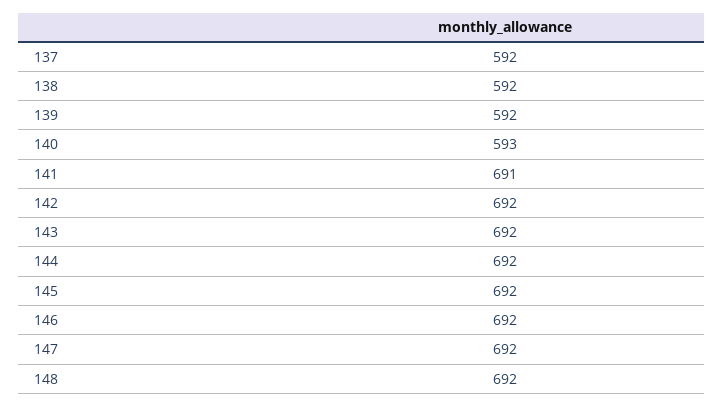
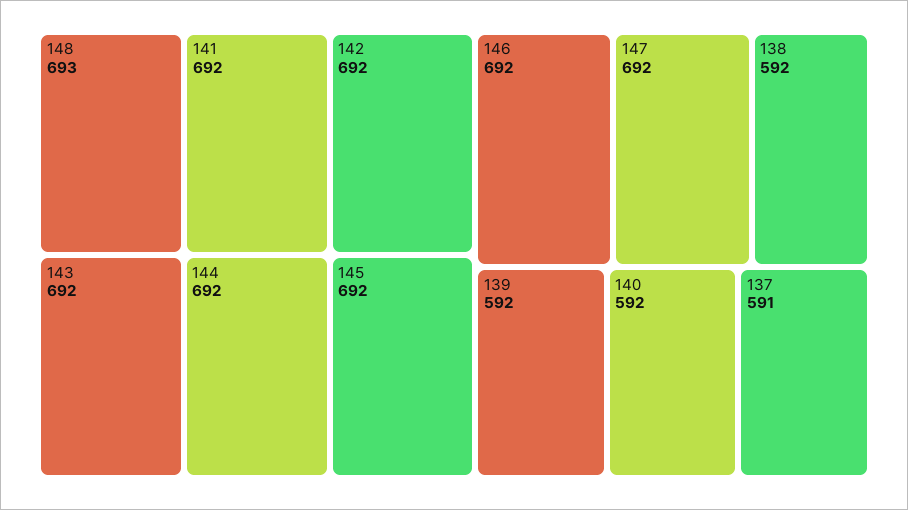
137: 592 -> 591
140: 593 -> 592
141: 691 -> 692
148: 692 -> 693

